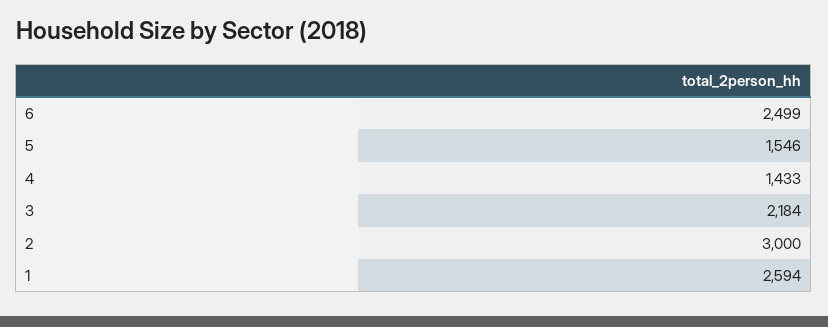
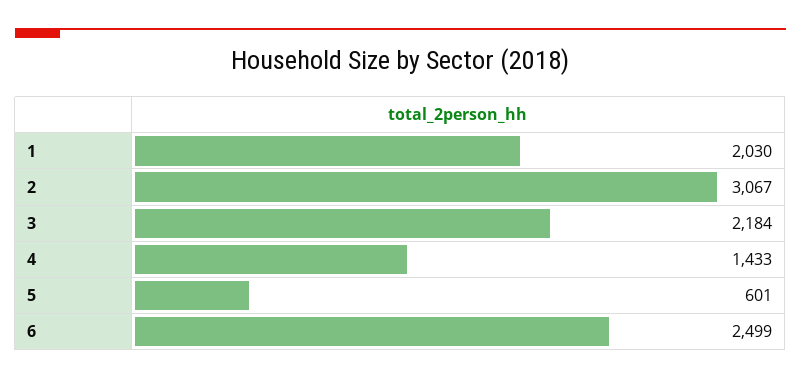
5: 1546 -> 601
2: 3000 -> 3067
1: 2594 -> 2030

